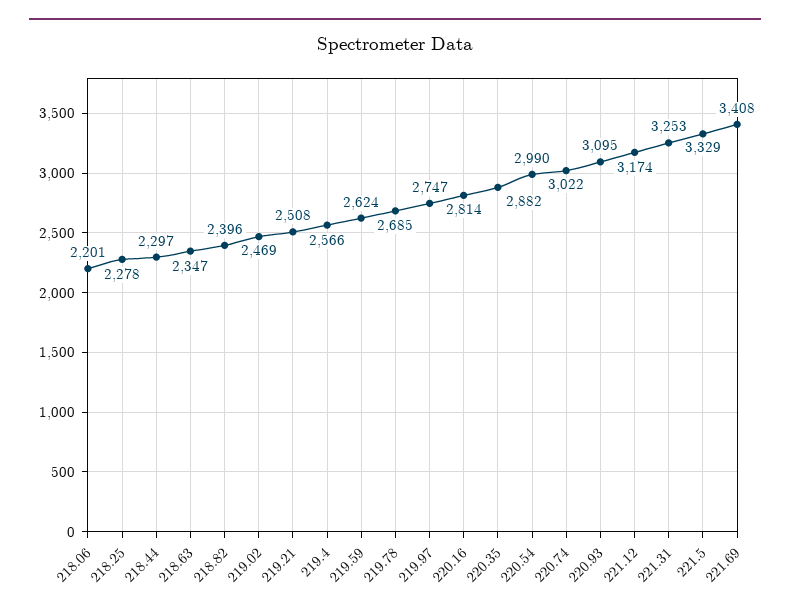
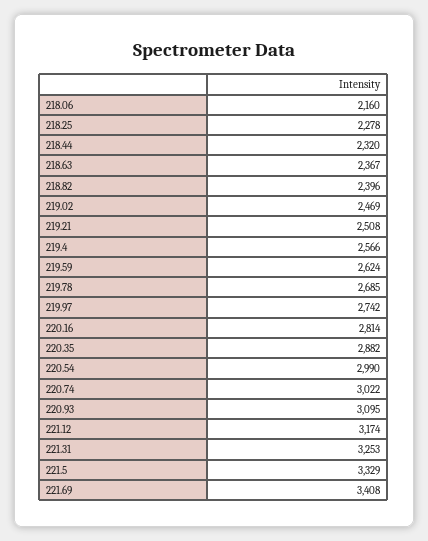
218.06: 2201 -> 2160
218.44: 2297 -> 2320
218.63: 2347 -> 2367
219.97: 2747 -> 2742

